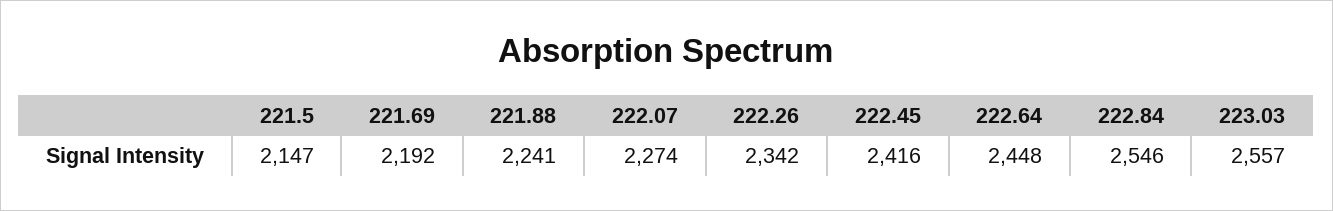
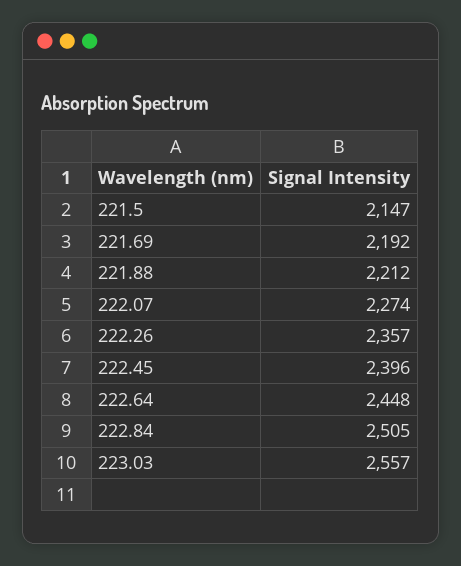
221.88: 2241 -> 2212
222.26: 2342 -> 2357
222.45: 2416 -> 2396
222.84: 2546 -> 2505

